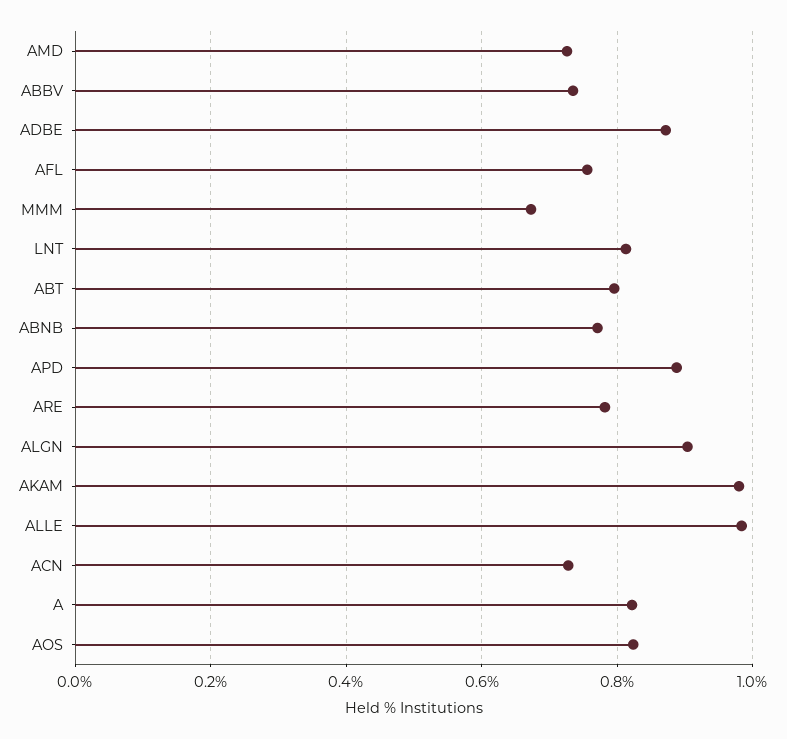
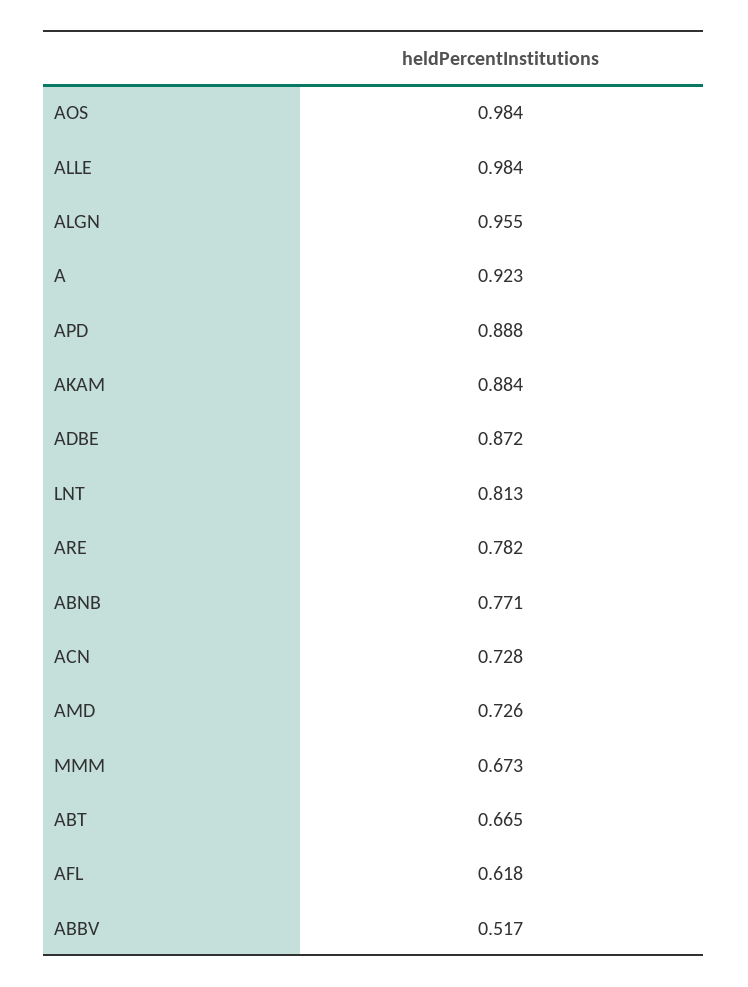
ABBV: 0.74 -> 0.517
AFL: 0.76 -> 0.618
ABT: 0.8 -> 0.665
ALGN: 0.9 -> 0.955
AKAM: 0.98 -> 0.884
A: 0.82 -> 0.923
AOS: 0.82 -> 0.984

